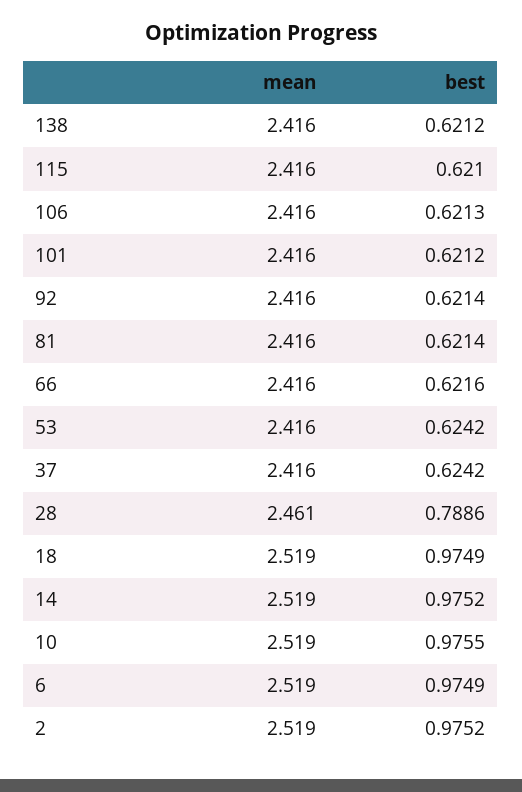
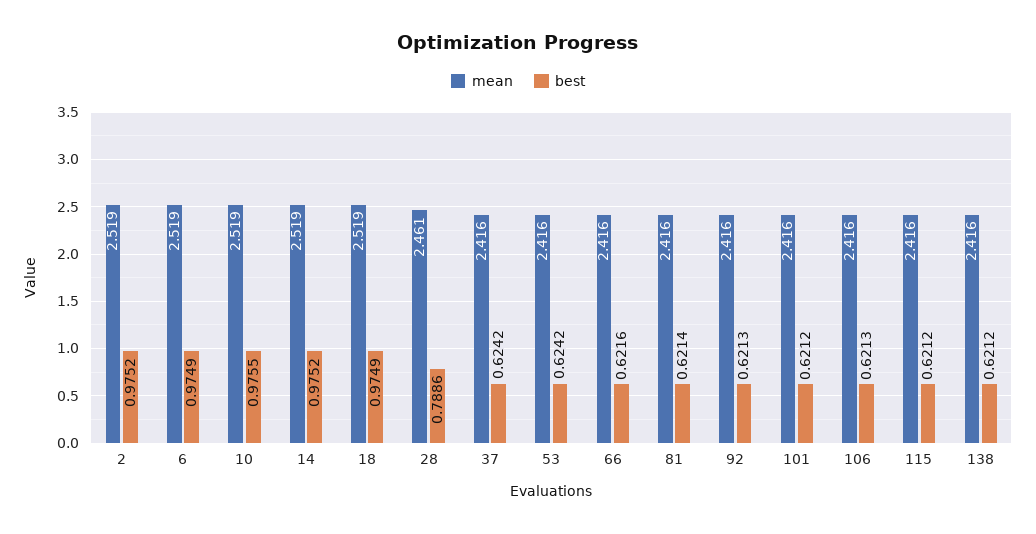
best, 115: 0.621 -> 0.6212
best, 92: 0.6214 -> 0.6213

